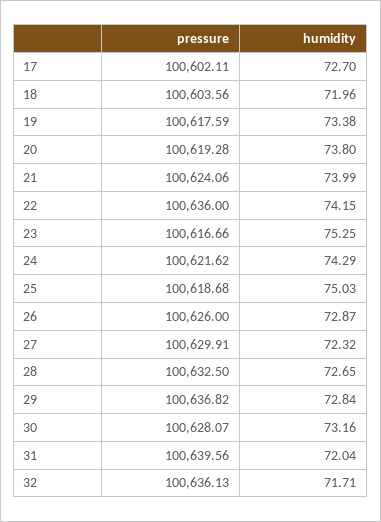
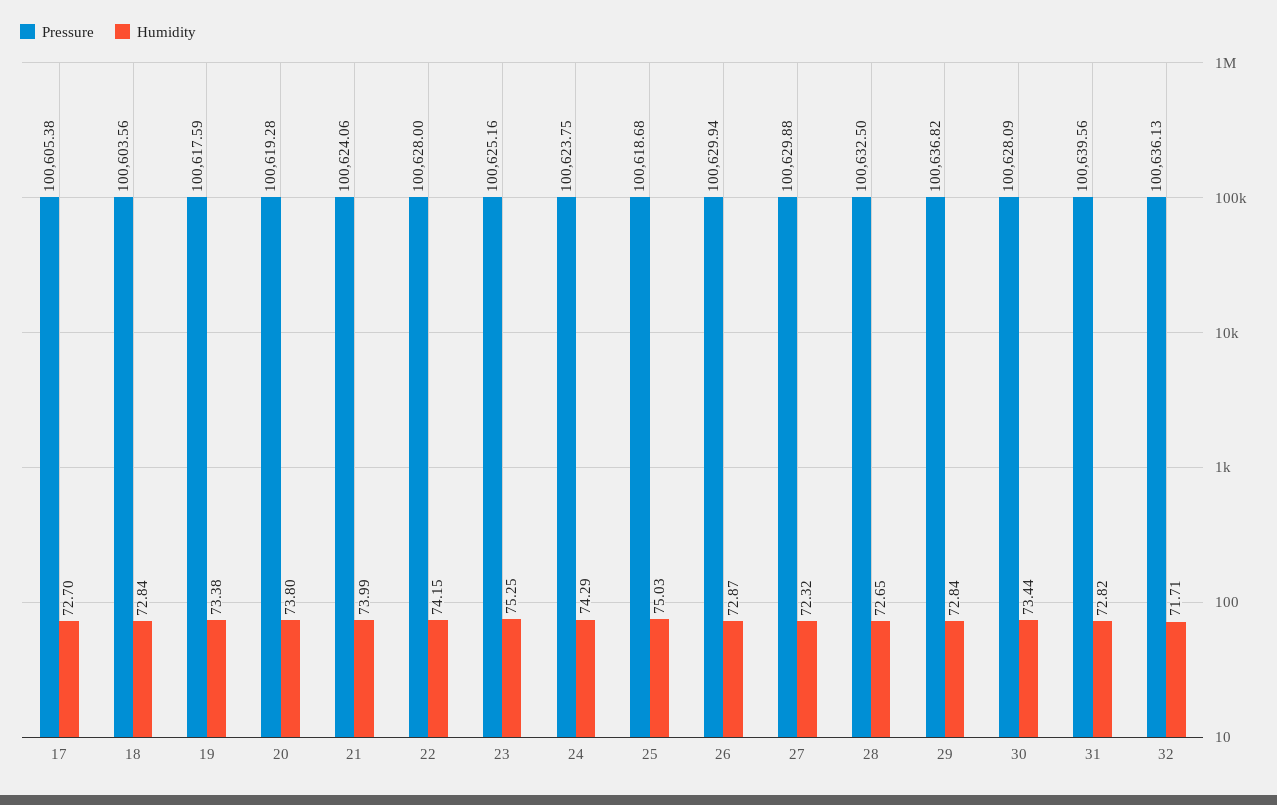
pressure, 17: 100602.11 -> 100605.38
humidity, 18: 71.96 -> 72.84
pressure, 22: 100636 -> 100628
pressure, 23: 100616.66 -> 100625.16
pressure, 24: 100621.62 -> 100623.75
pressure, 26: 100626 -> 100629.94
pressure, 27: 100629.91 -> 100629.88
pressure, 30: 100628.07 -> 100628.09
humidity, 30: 73.16 -> 73.44
humidity, 31: 72.04 -> 72.82

